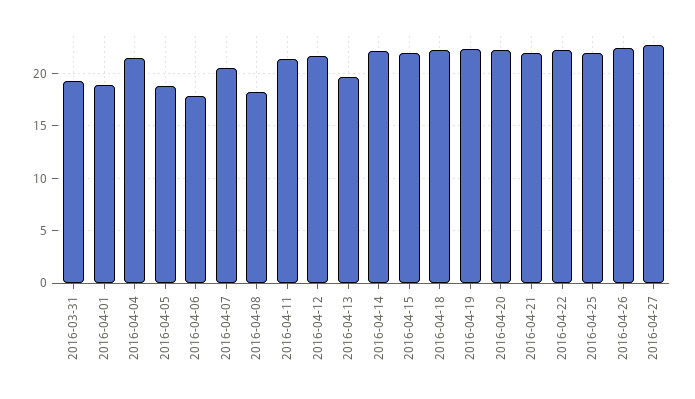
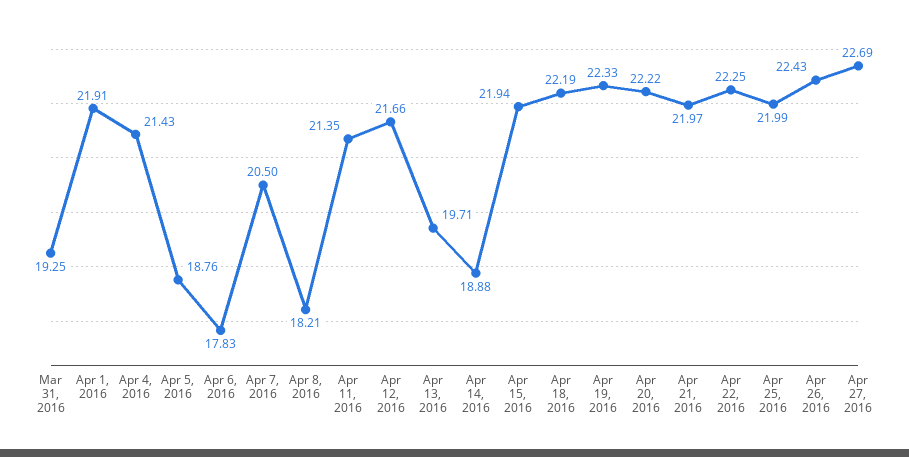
2016-04-01: 19 -> 21.91
2016-04-14: 22 -> 18.88

